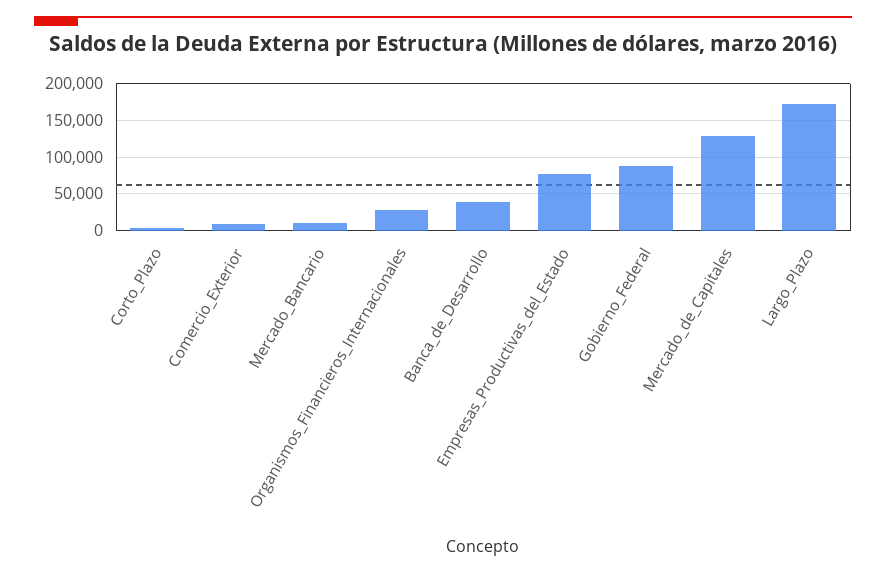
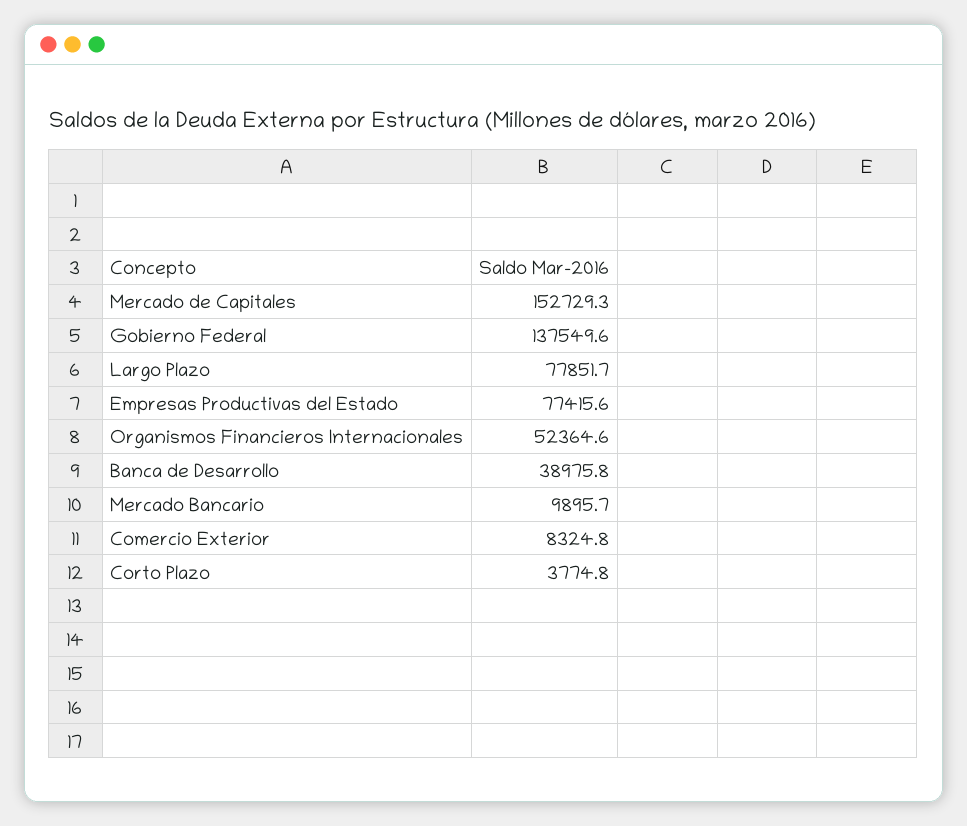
Organismos_Financieros_Internacionales: 30000 -> 52364.6
Gobierno_Federal: 90000 -> 137549.6
Mercado_de_Capitales: 130000 -> 152729.3
Largo_Plazo: 170000 -> 77851.7

